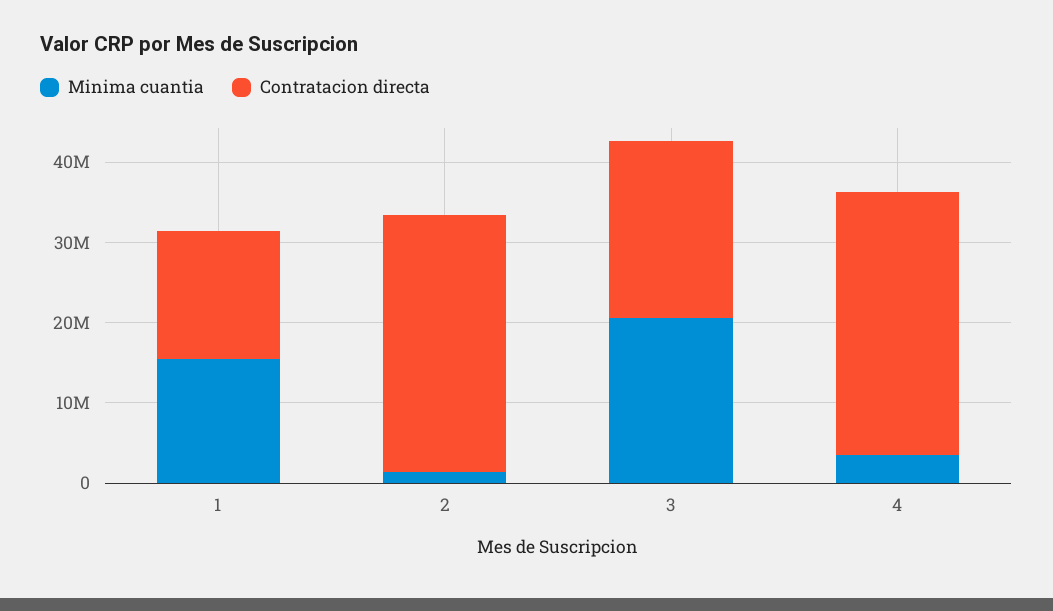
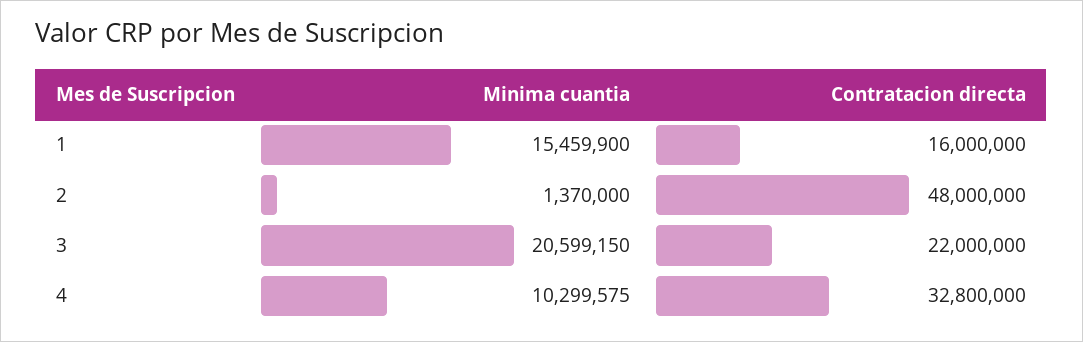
Contratacion directa, 2: 32000000 -> 48000000
Minima cuantia, 4: 4000000 -> 10299575

